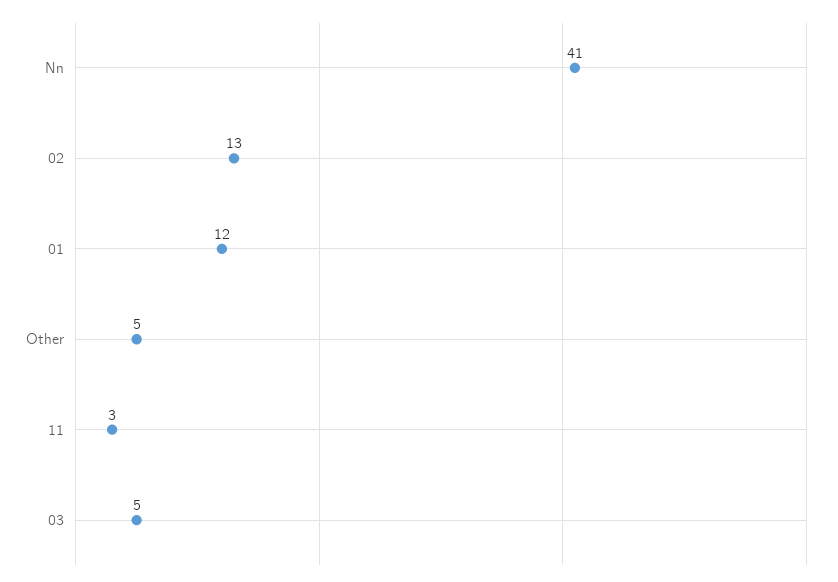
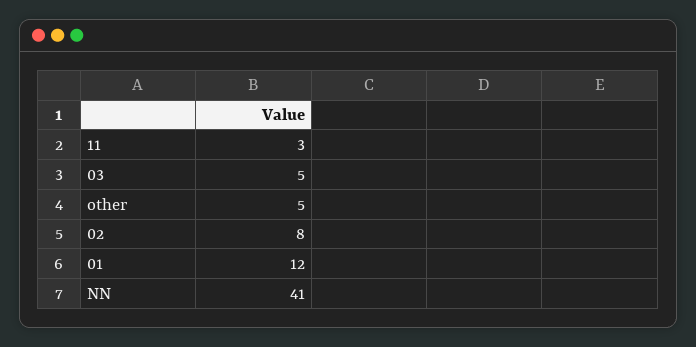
02: 13 -> 8

